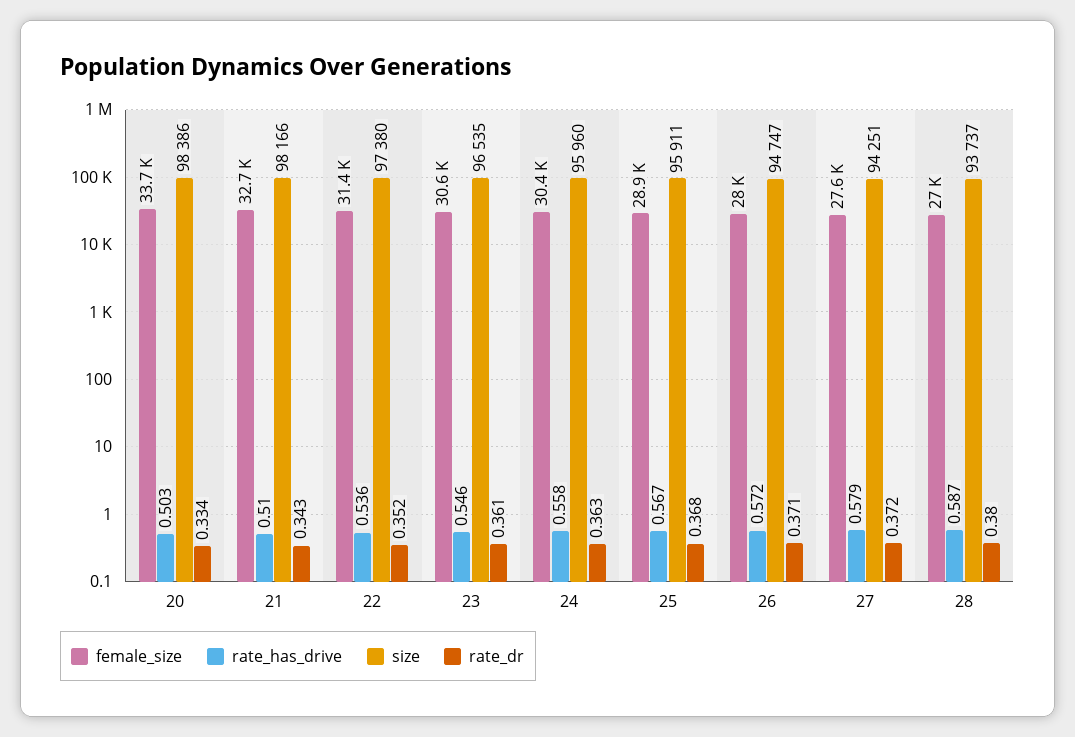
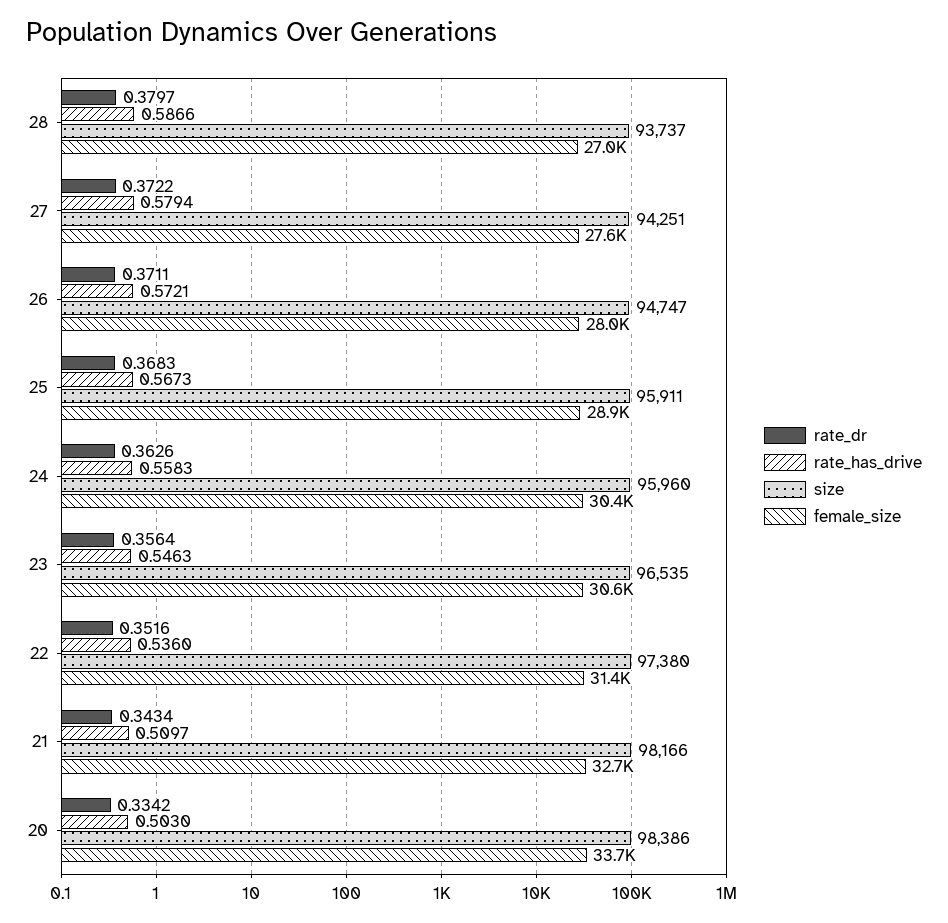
rate_dr, 23: 0.361 -> 0.3564

